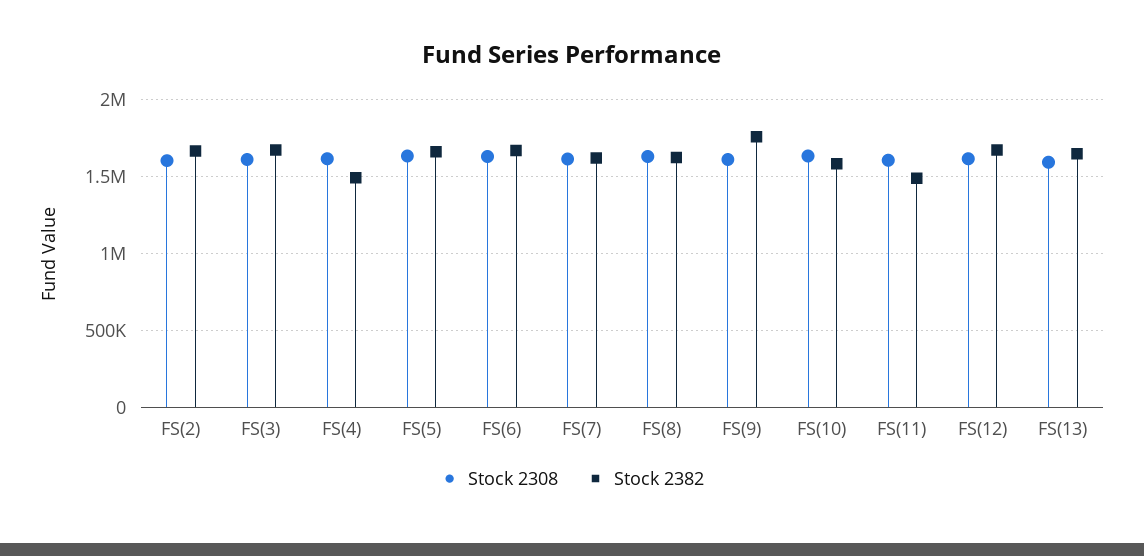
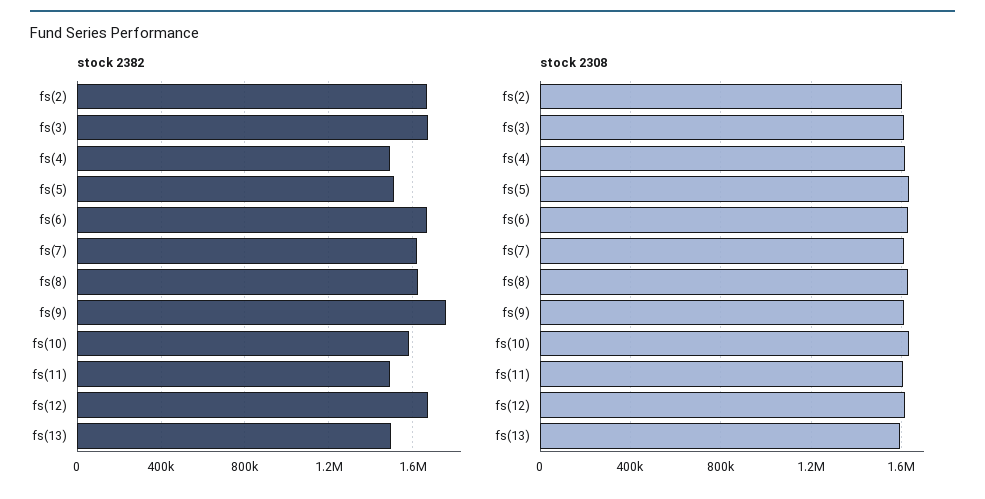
Stock 2382, FS(5): 1650000 -> 1500000
Stock 2382, FS(13): 1650000 -> 1500000

